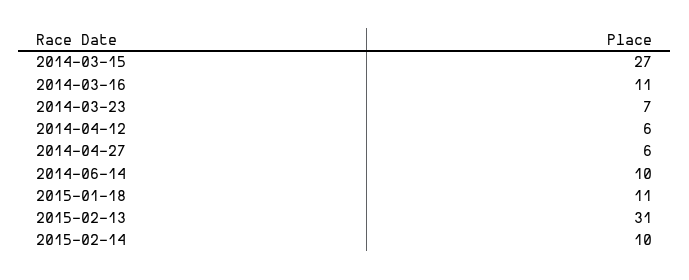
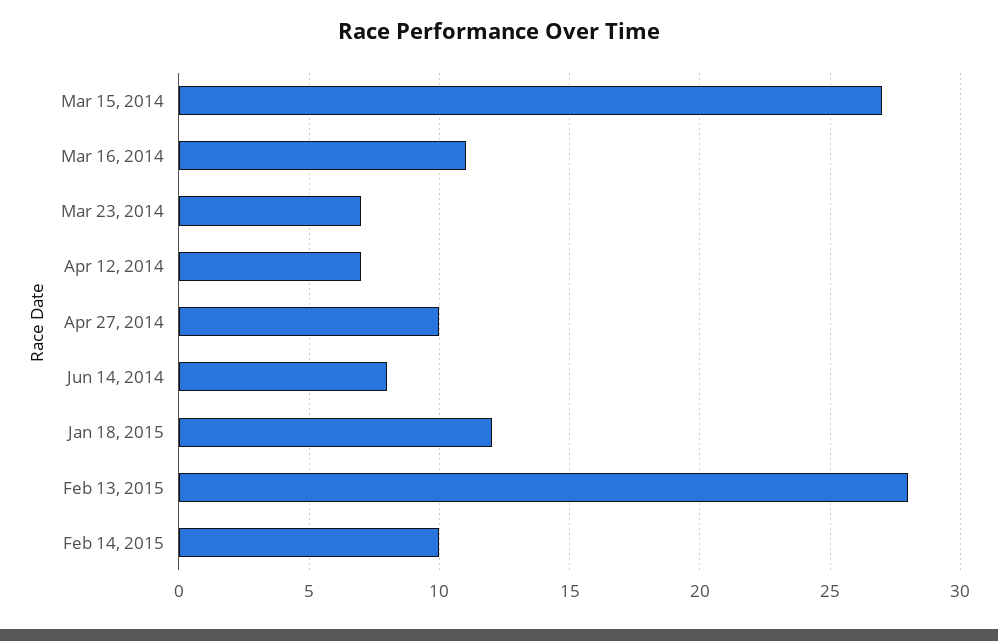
2014-04-12: 6 -> 7
2014-04-27: 6 -> 10
2014-06-14: 10 -> 8
2015-01-18: 11 -> 12
2015-02-13: 31 -> 28

